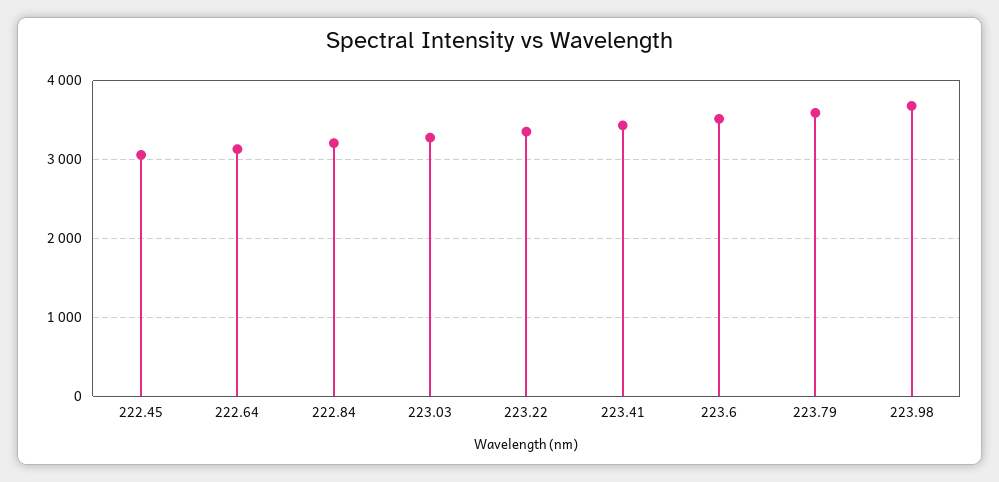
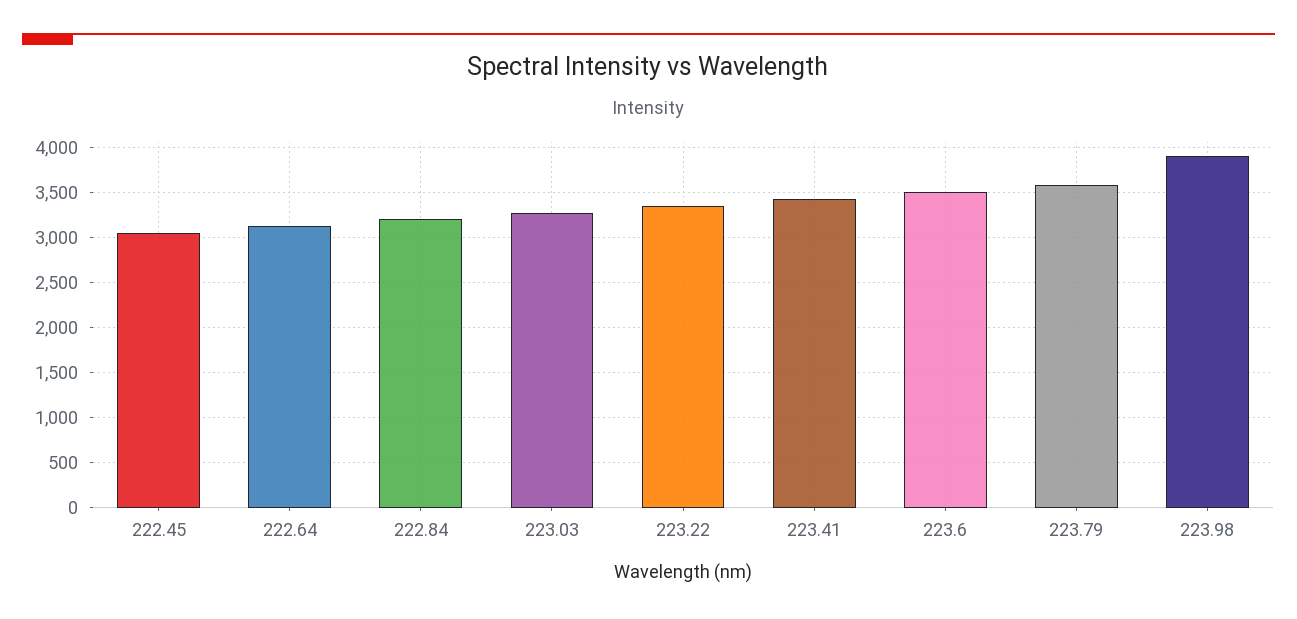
223.98: 3700 -> 3900

